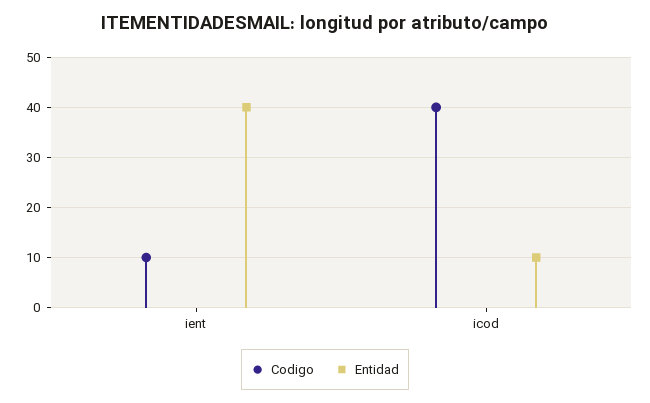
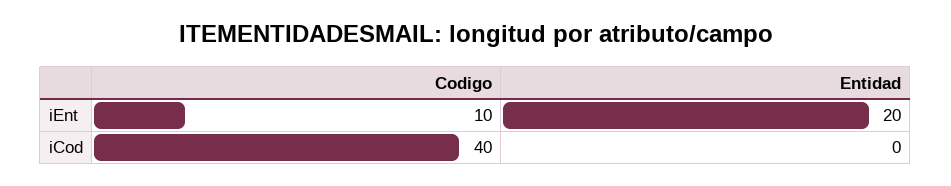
Entidad, ient: 40 -> 20
Entidad, icod: 10 -> 0

